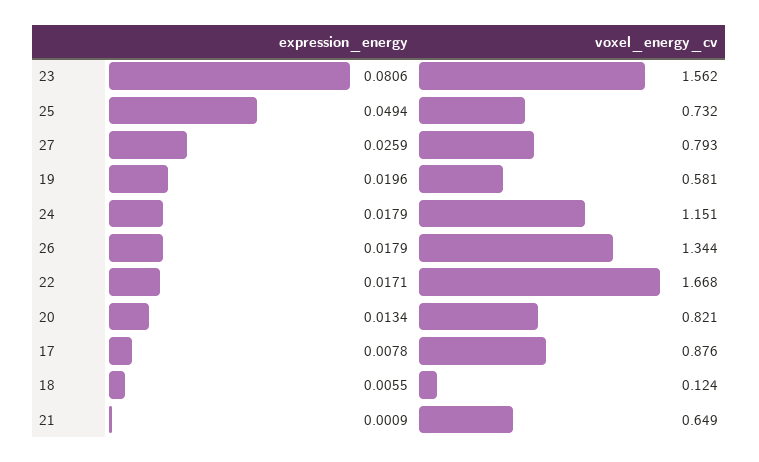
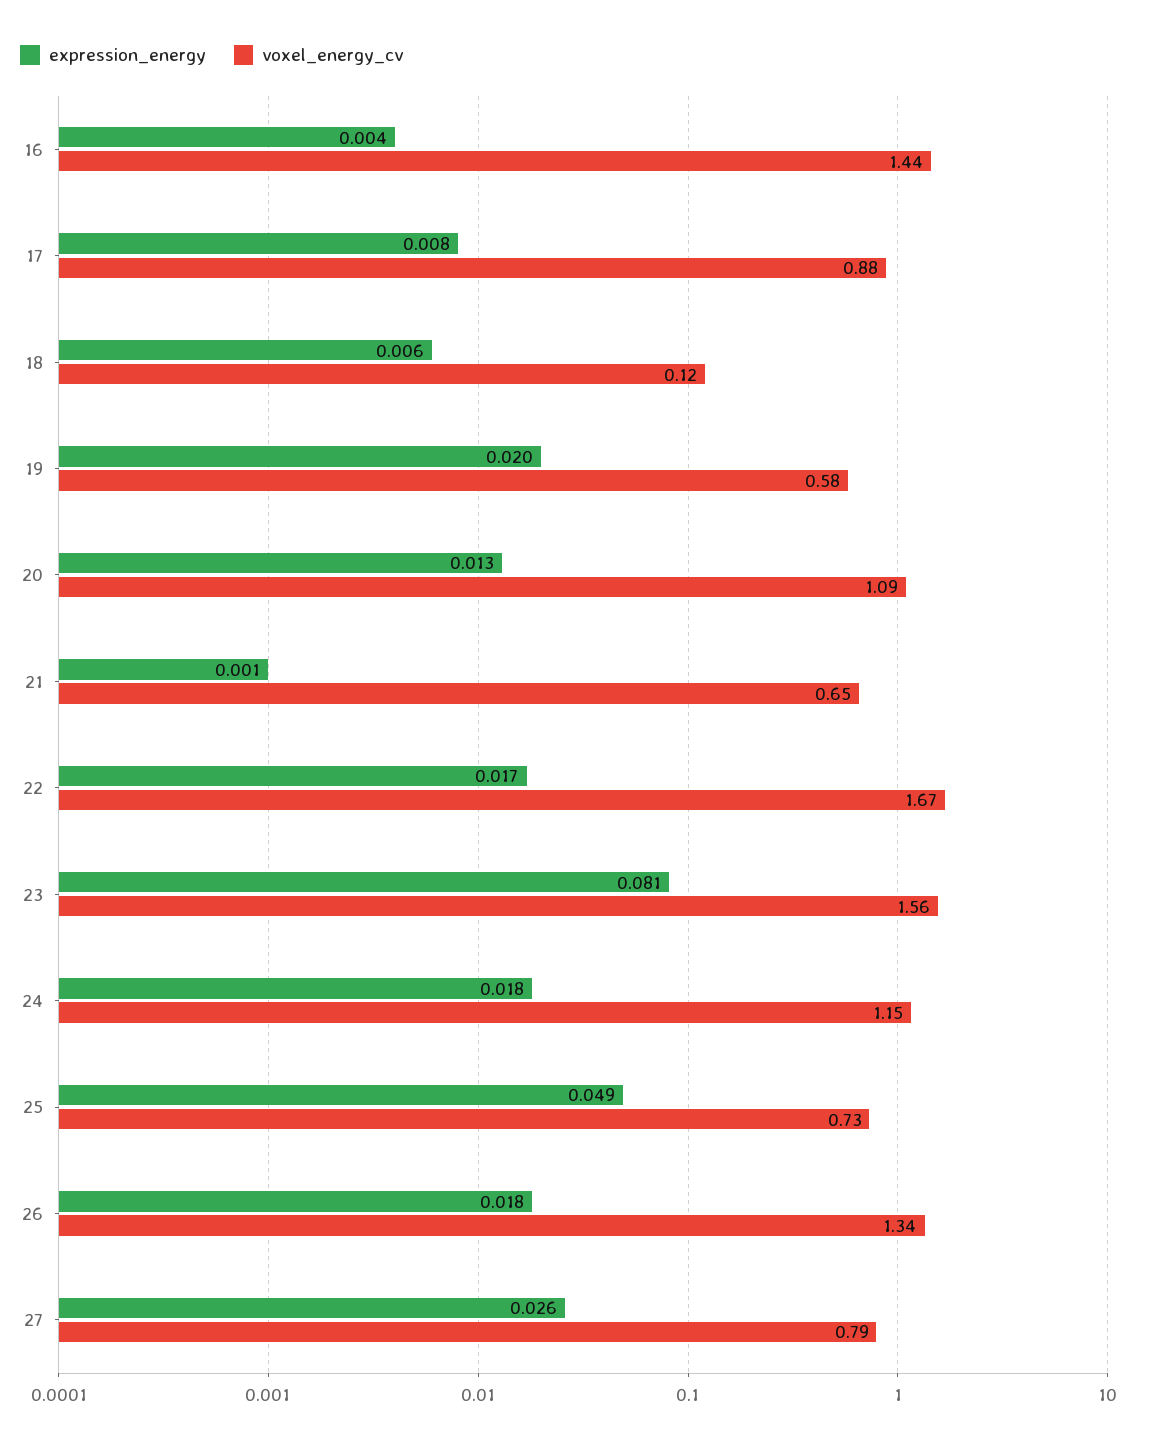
voxel_energy_cv, 20: 0.821 -> 1.09
expression_energy, 16: none -> 0.004
voxel_energy_cv, 16: none -> 1.44

